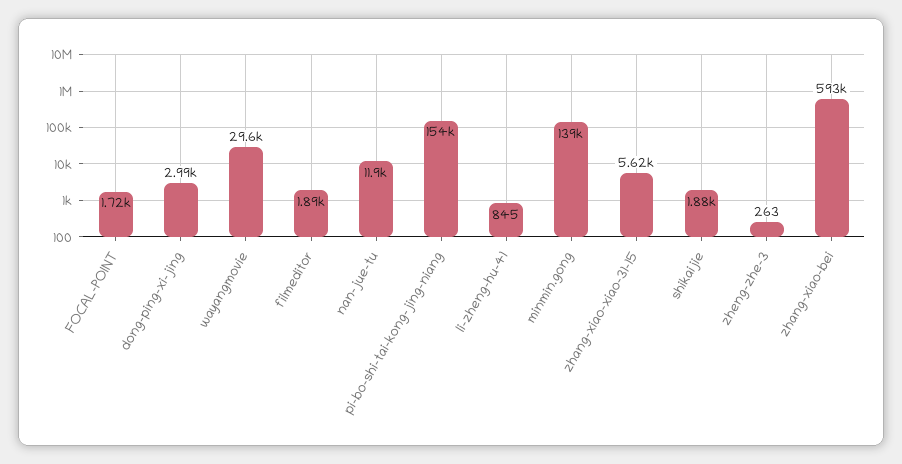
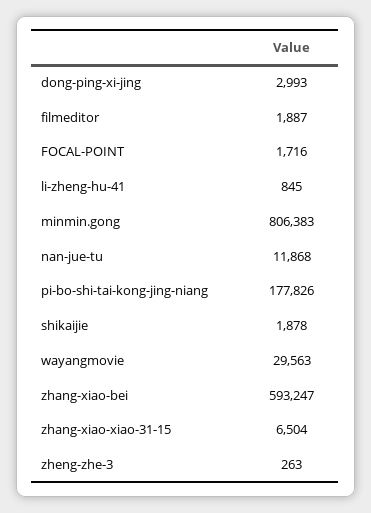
pi-bo-shi-tai-kong-jing-niang: 154000 -> 177826
minmin.gong: 139000 -> 806383
zhang-xiao-xiao-31-15: 5620 -> 6504

